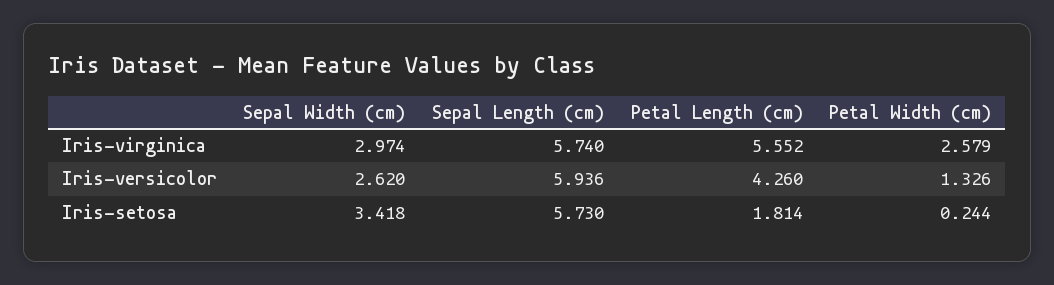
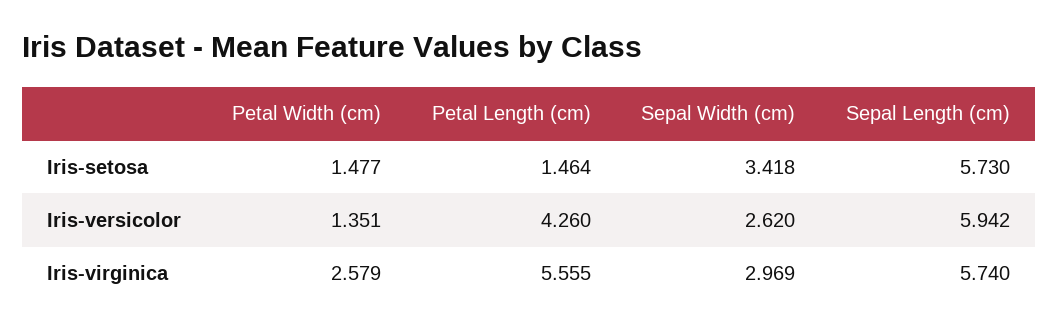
Sepal Width (cm), Iris-virginica: 2.974 -> 2.969
Petal Length (cm), Iris-virginica: 5.552 -> 5.555
Sepal Length (cm), Iris-versicolor: 5.936 -> 5.942
Petal Width (cm), Iris-versicolor: 1.326 -> 1.351
Petal Length (cm), Iris-setosa: 1.814 -> 1.464
Petal Width (cm), Iris-setosa: 0.244 -> 1.477

